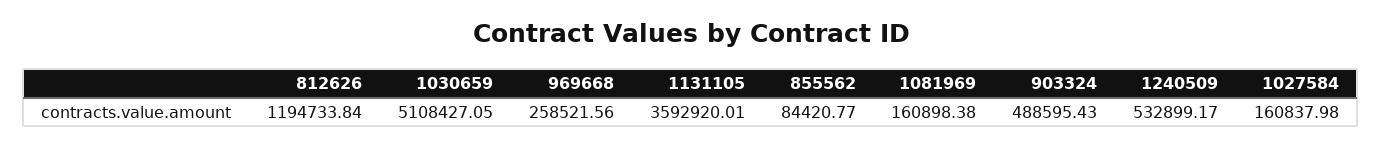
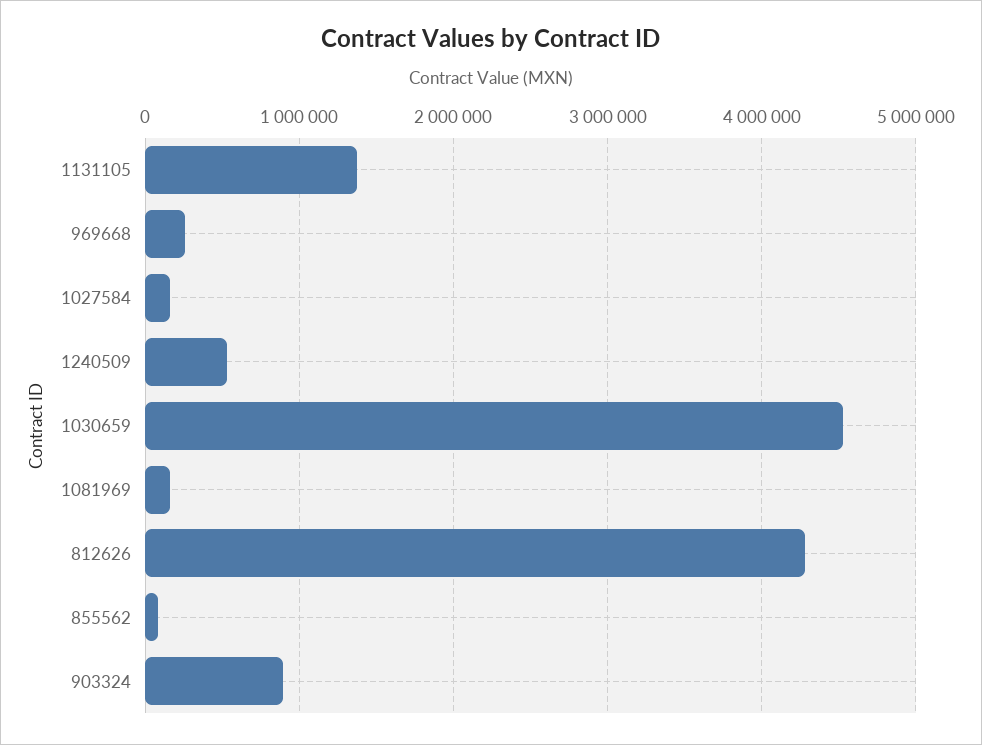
812626: 1194733.84 -> 4300000
1030659: 5108427.05 -> 4500000
1131105: 3592920.01 -> 1400000
903324: 488595.43 -> 900000

